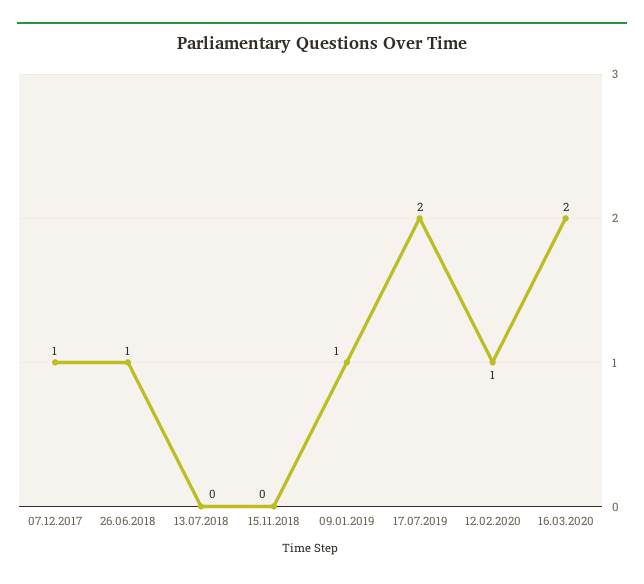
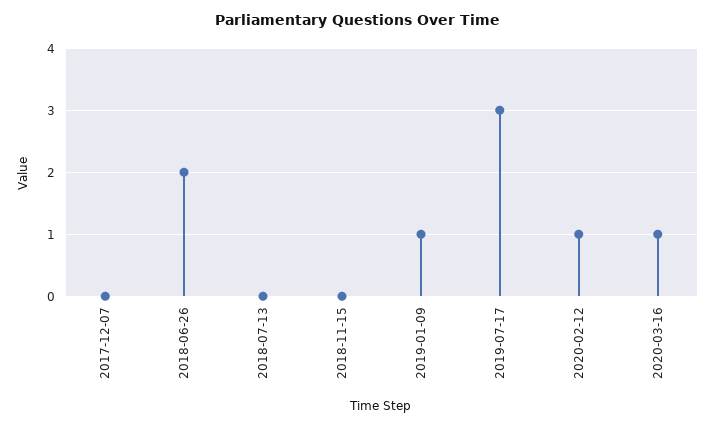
07.12.2017: 1 -> 0
26.06.2018: 1 -> 2
17.07.2019: 2 -> 3
16.03.2020: 2 -> 1

